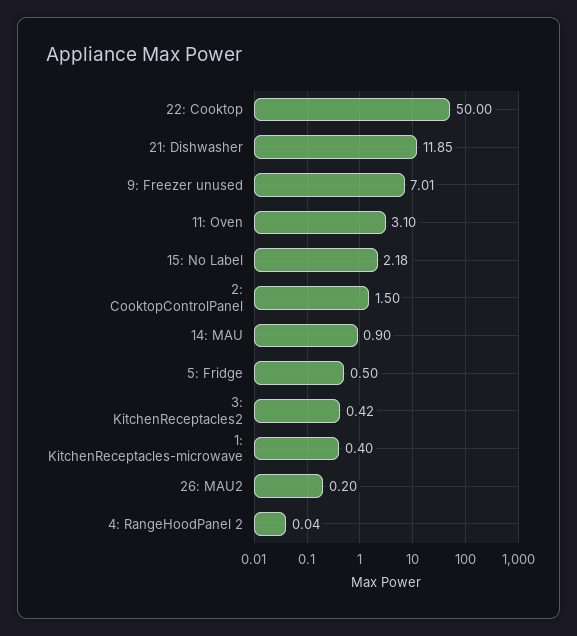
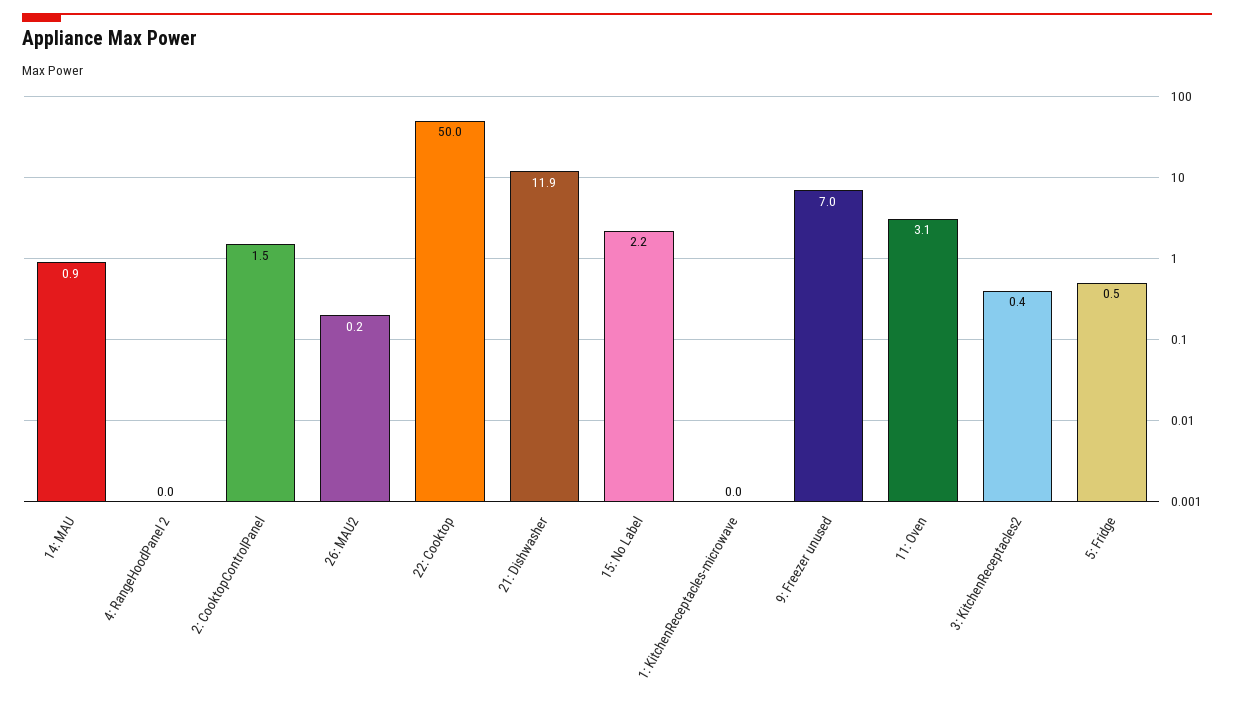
1: KitchenReceptacles-microwave: 0.4 -> 0

